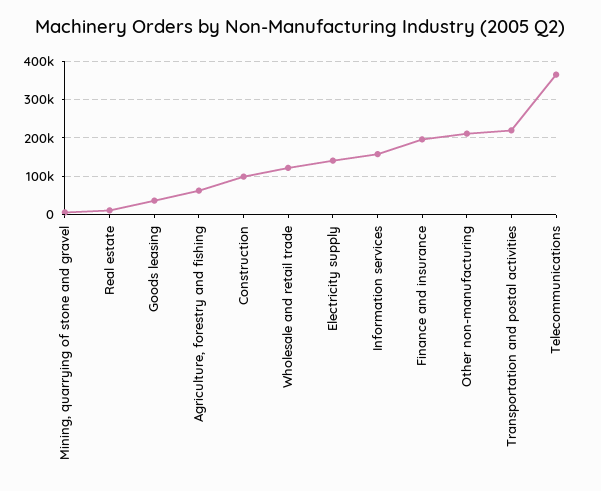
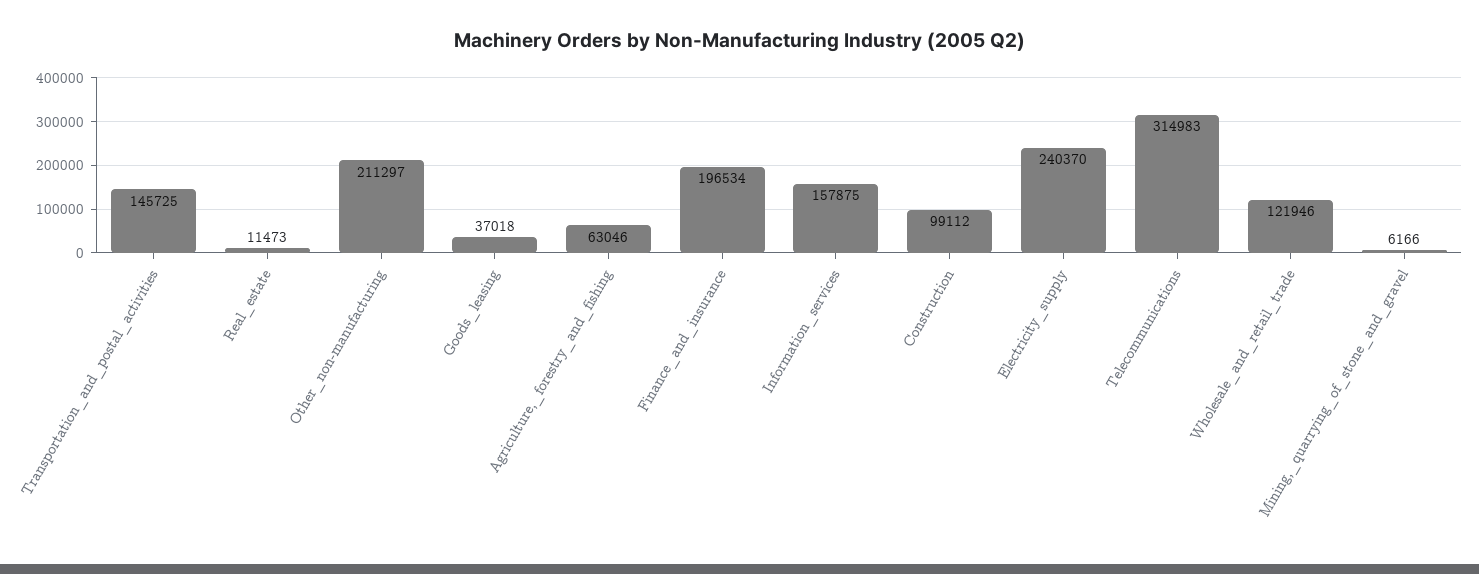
Electricity supply: 140000 -> 240370
Transportation and postal activities: 220000 -> 145725
Telecommunications: 360000 -> 314983

